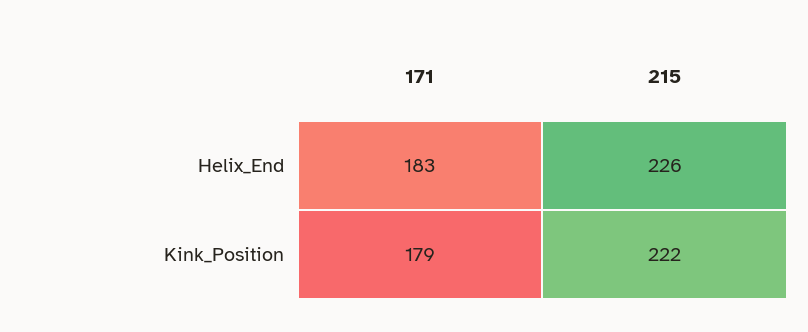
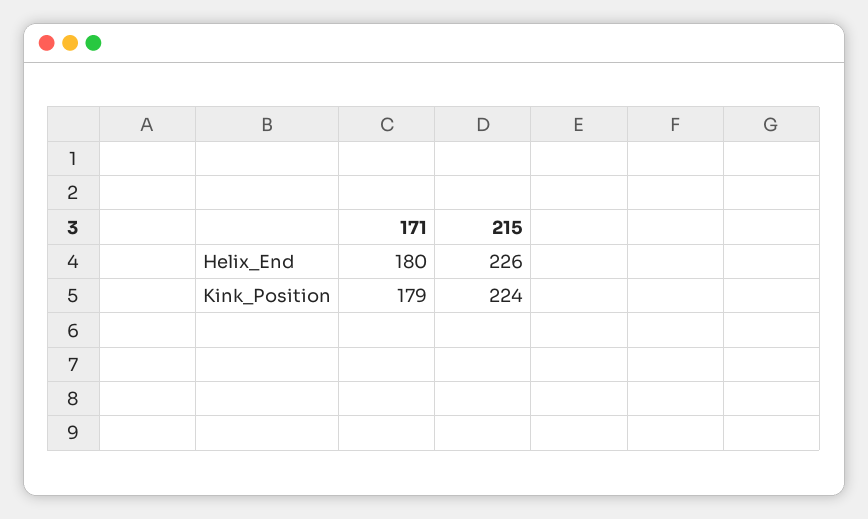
171, Helix_End: 183 -> 180
215, Kink_Position: 222 -> 224

